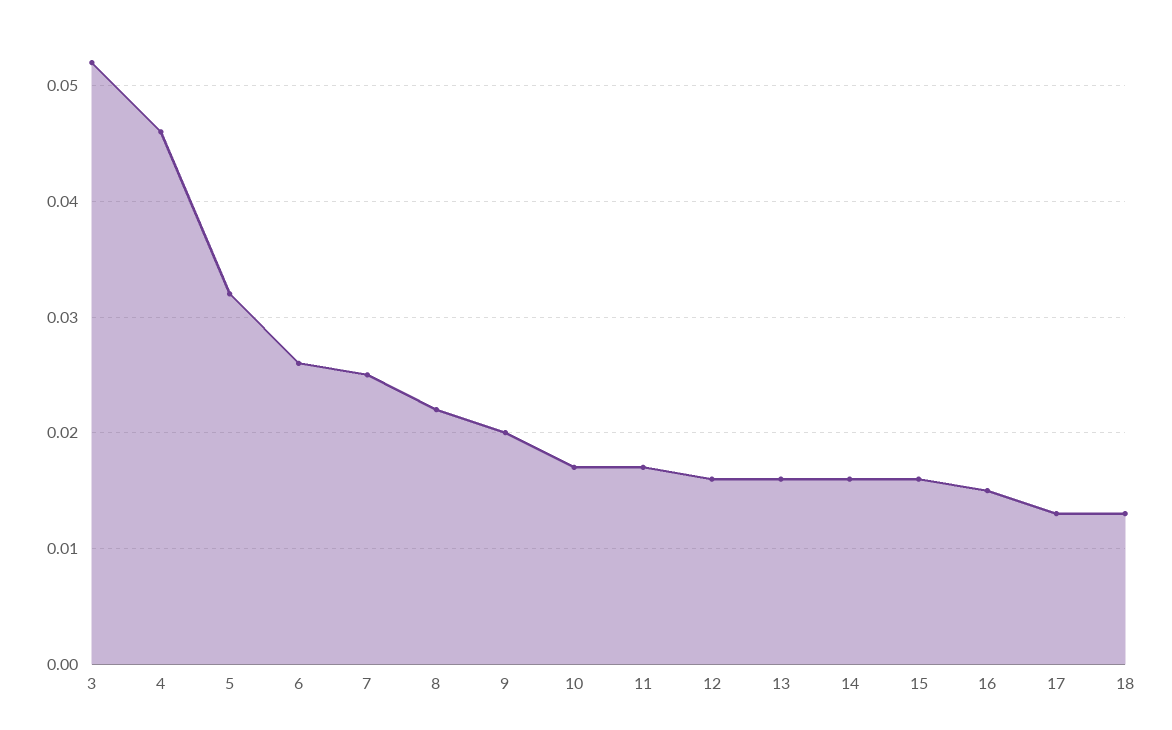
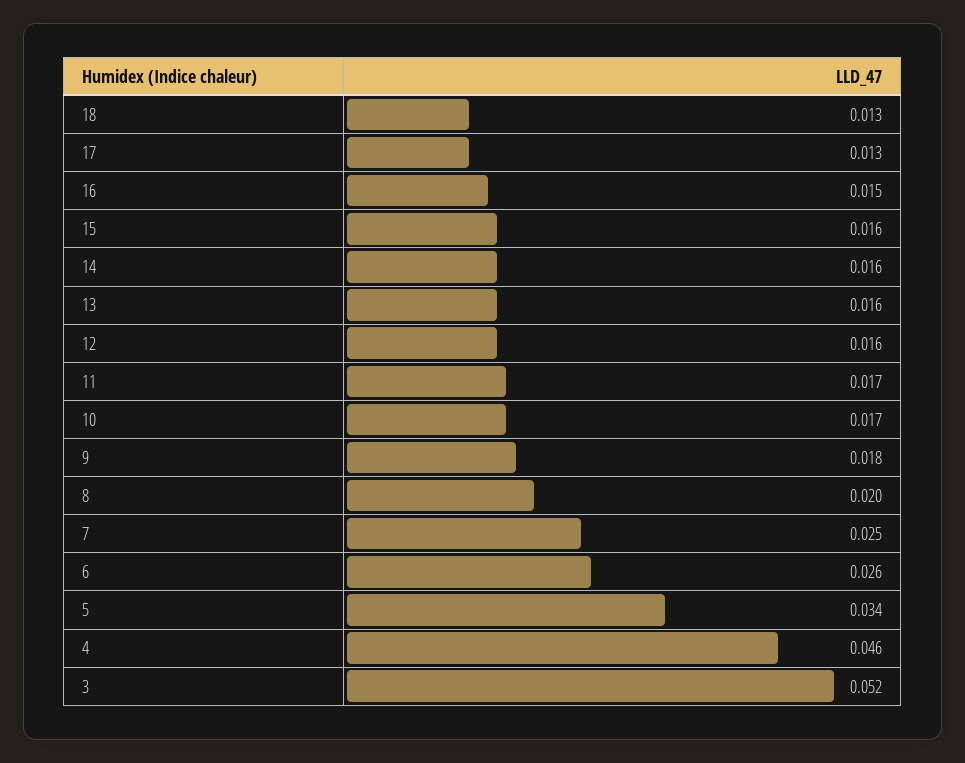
5: 0.032 -> 0.034
8: 0.022 -> 0.02
9: 0.02 -> 0.018

